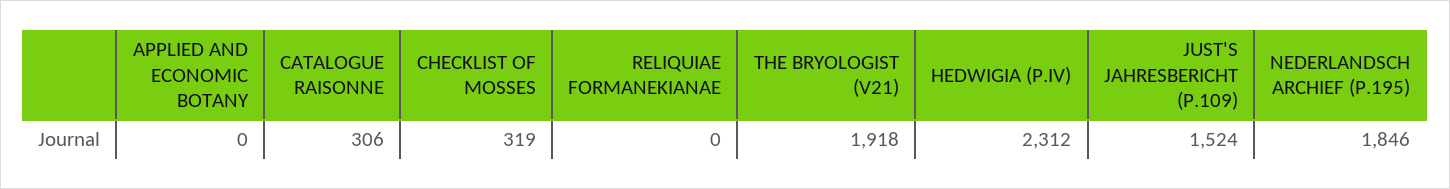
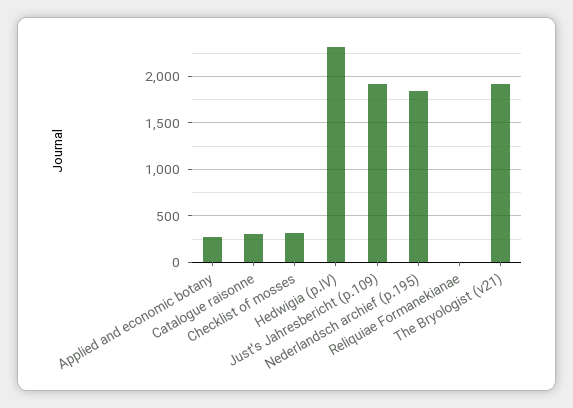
APPLIED AND ECONOMIC BOTANY: 0 -> 300
JUST'S JAHRESBERICHT (P.109): 1524 -> 1900

